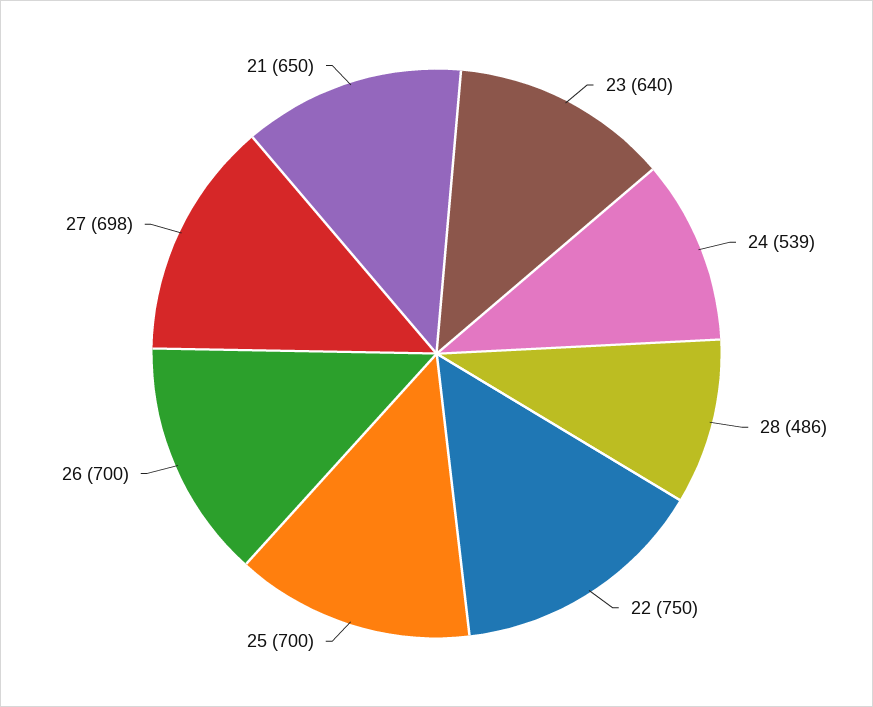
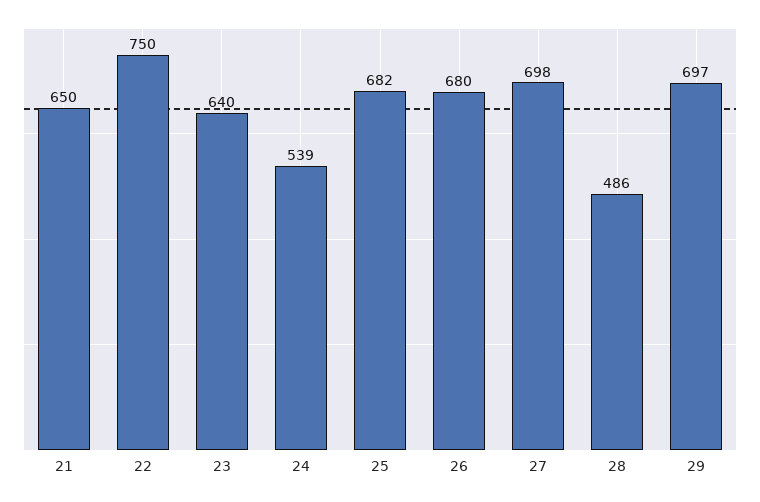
25: 700 -> 682
26: 700 -> 680
29: none -> 697

